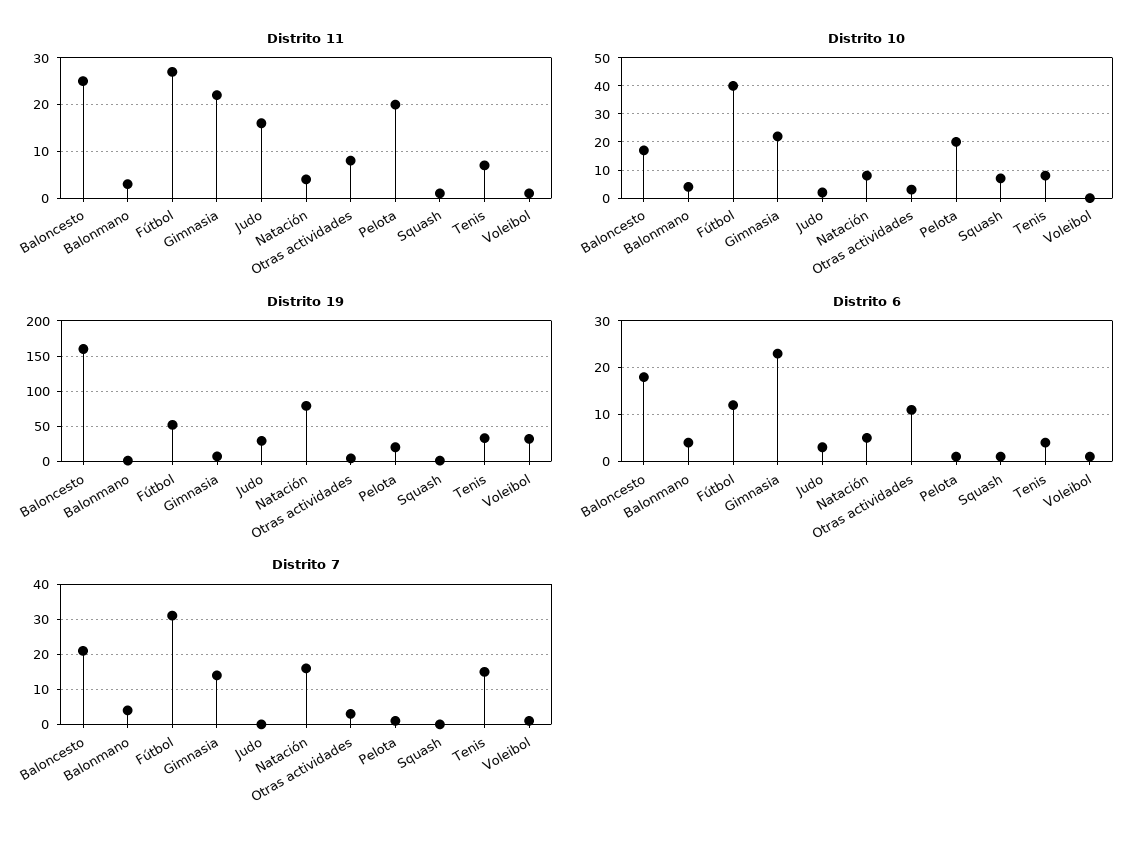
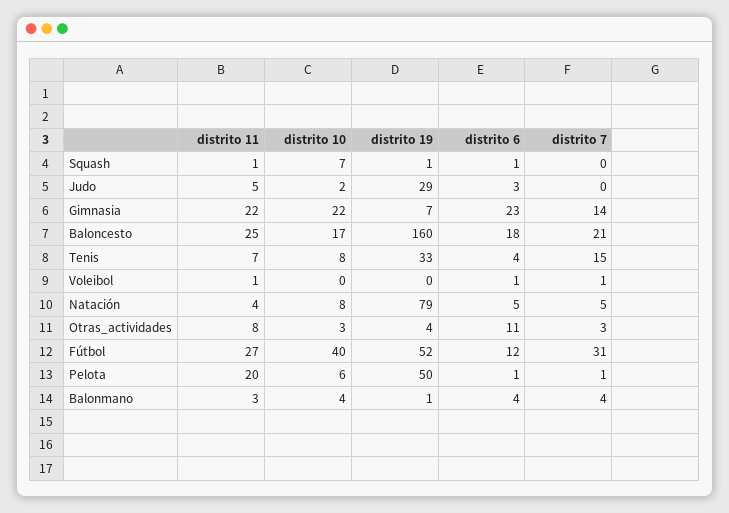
Distrito 11, Judo: 15 -> 5
Distrito 10, Pelota: 20 -> 6
Distrito 19, Pelota: 20 -> 50
Distrito 19, Voleibol: 30 -> 0
Distrito 7, Natación: 15 -> 5

